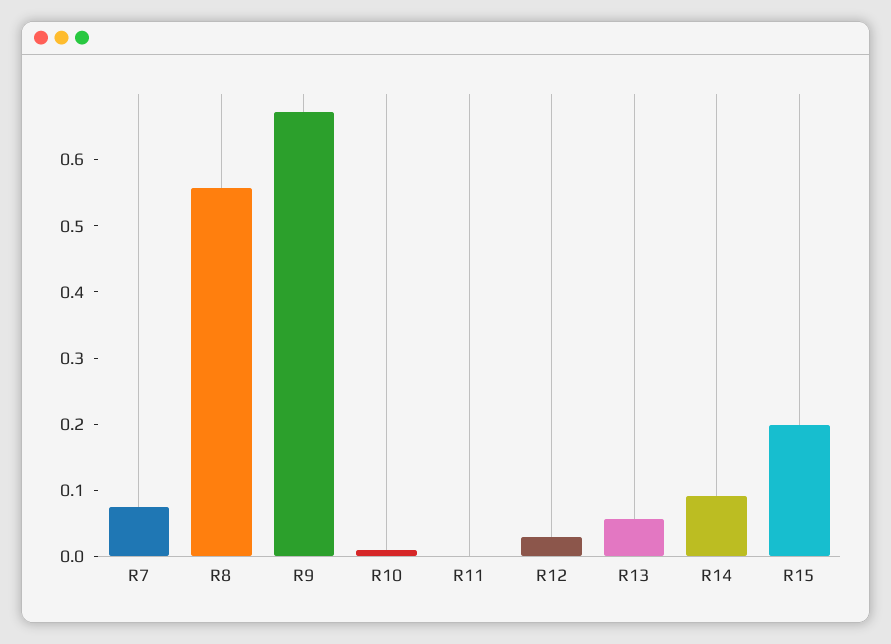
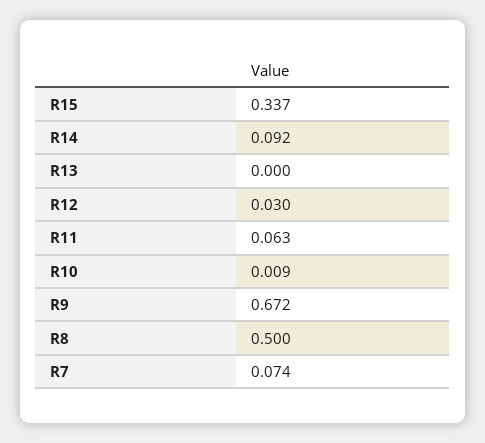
R8: 0.56 -> 0.5
R11: 0 -> 0.063
R13: 0.06 -> 0
R15: 0.2 -> 0.337

